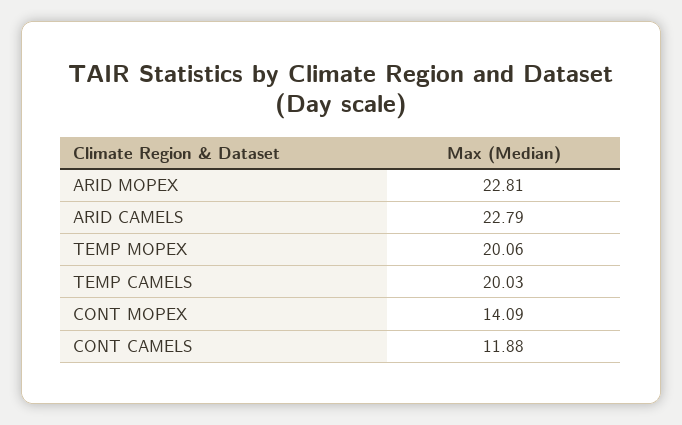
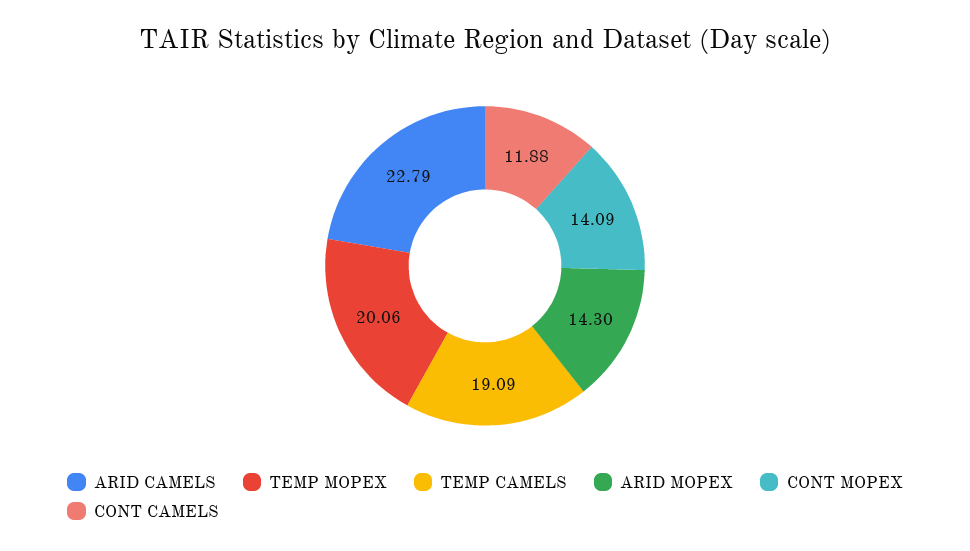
ARID MOPEX: 22.81 -> 14.3
TEMP CAMELS: 20.03 -> 19.09

